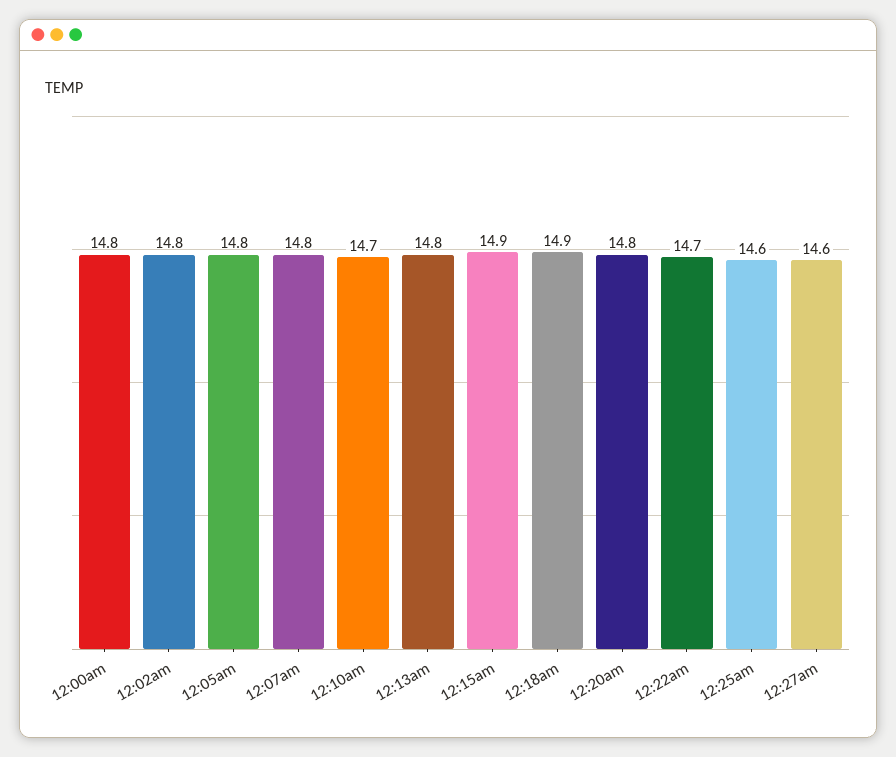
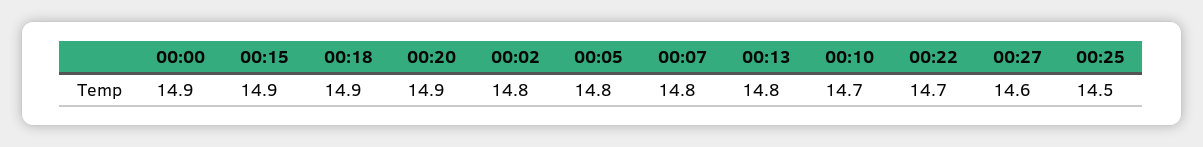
12:00am: 14.8 -> 14.9
12:20am: 14.8 -> 14.9
12:25am: 14.6 -> 14.5

